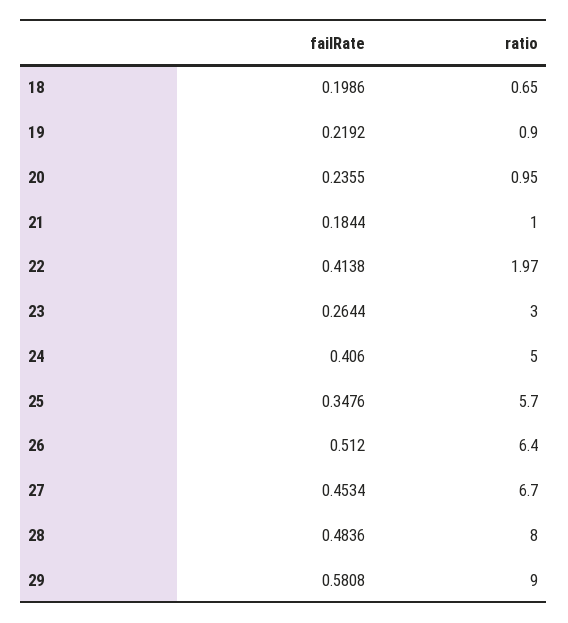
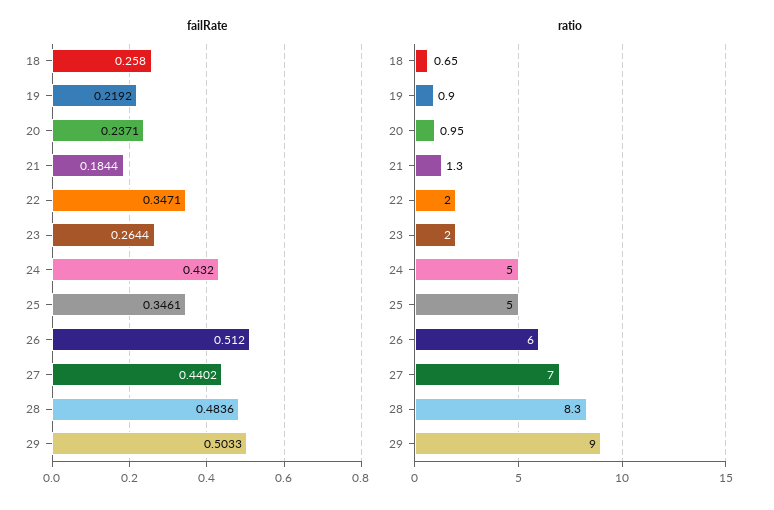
failRate, 18: 0.1986 -> 0.258
failRate, 20: 0.2355 -> 0.2371
ratio, 21: 1 -> 1.3
failRate, 22: 0.4138 -> 0.3471
ratio, 22: 1.97 -> 2
ratio, 23: 3 -> 2
failRate, 24: 0.406 -> 0.432
failRate, 25: 0.3476 -> 0.3461
ratio, 25: 5.7 -> 5
ratio, 26: 6.4 -> 6
failRate, 27: 0.4534 -> 0.4402
ratio, 27: 6.7 -> 7
ratio, 28: 8 -> 8.3
failRate, 29: 0.5808 -> 0.5033

